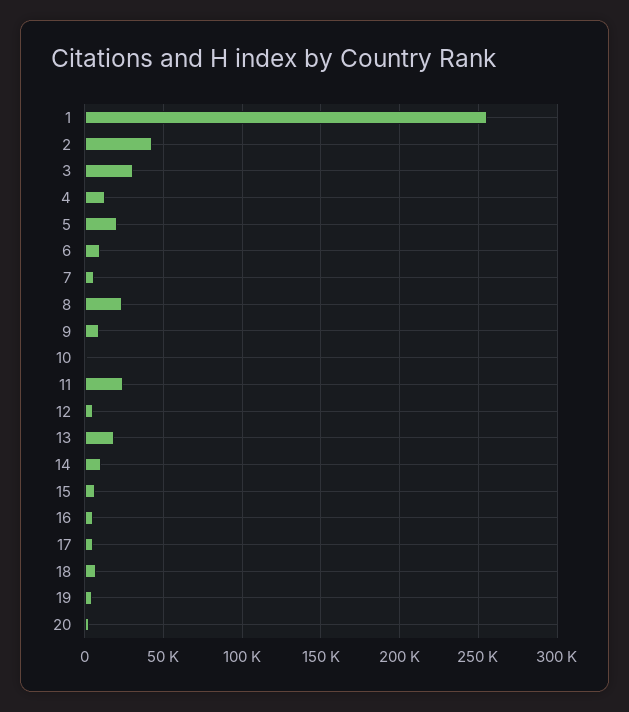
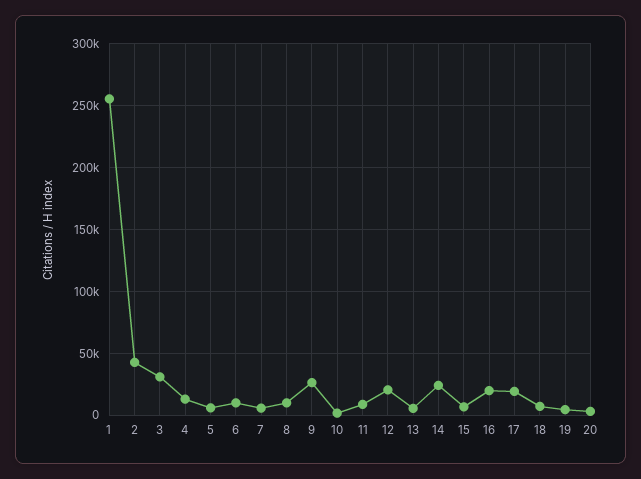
5: 20000 -> 5000
8: 25000 -> 10000
9: 10000 -> 25000
11: 25000 -> 10000
12: 5000 -> 20000
13: 20000 -> 5000
14: 10000 -> 25000
16: 5000 -> 20000
17: 5000 -> 20000

